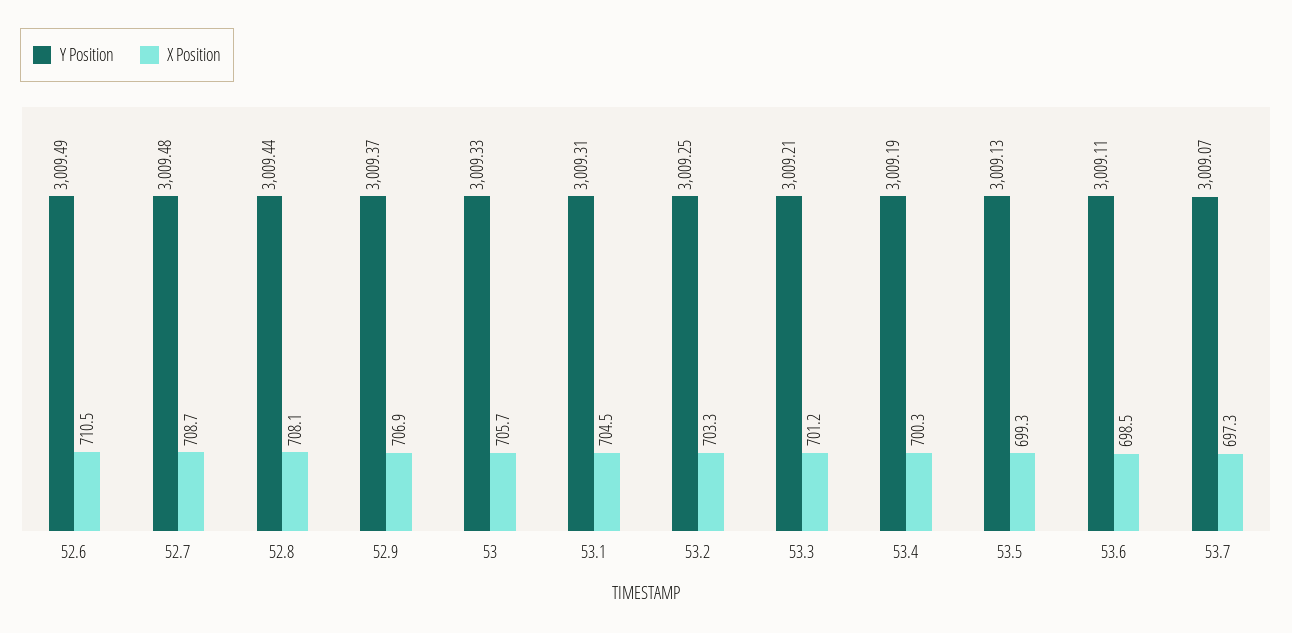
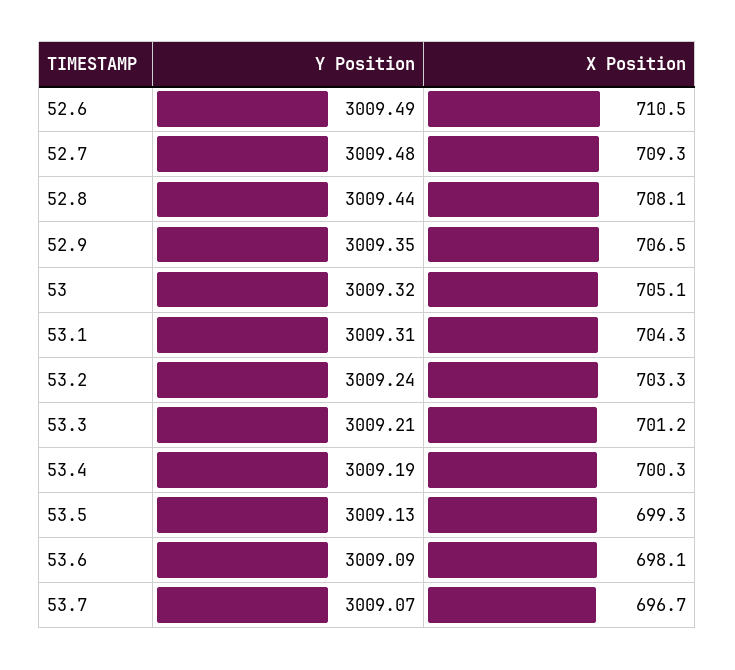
X Position, 52.7: 708.7 -> 709.3
Y Position, 52.9: 3009.37 -> 3009.35
X Position, 52.9: 706.9 -> 706.5
Y Position, 53: 3009.33 -> 3009.32
X Position, 53: 705.7 -> 705.1
X Position, 53.1: 704.5 -> 704.3
Y Position, 53.2: 3009.25 -> 3009.24
Y Position, 53.6: 3009.11 -> 3009.09
X Position, 53.6: 698.5 -> 698.1
X Position, 53.7: 697.3 -> 696.7

